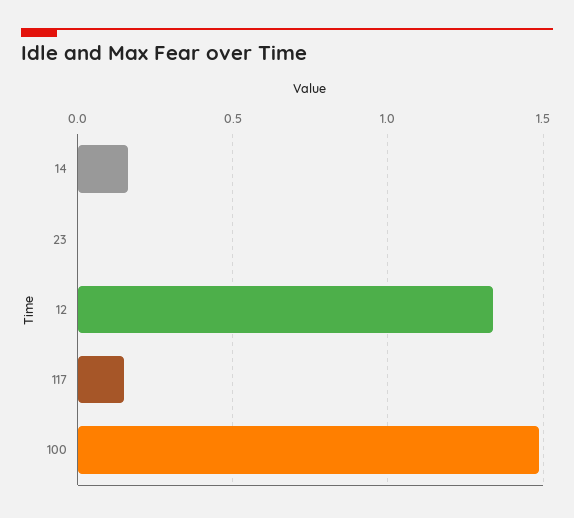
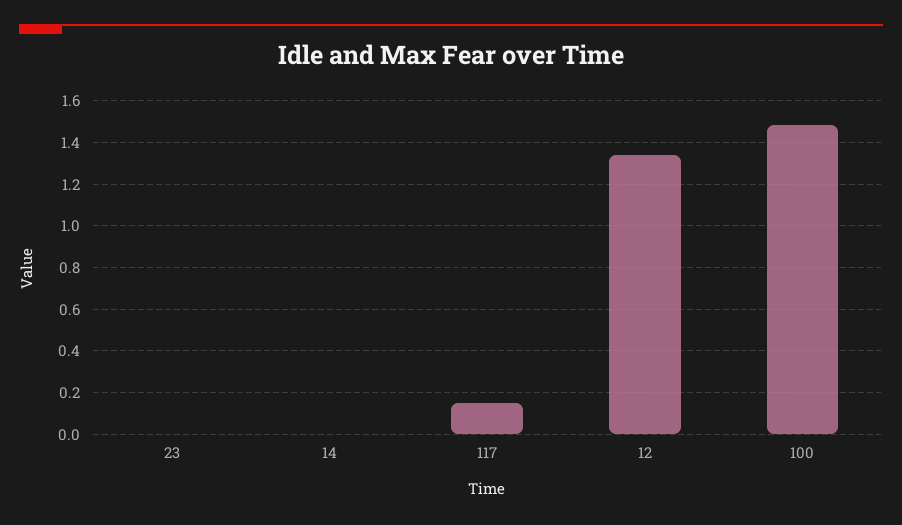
14: 0.15 -> 0

